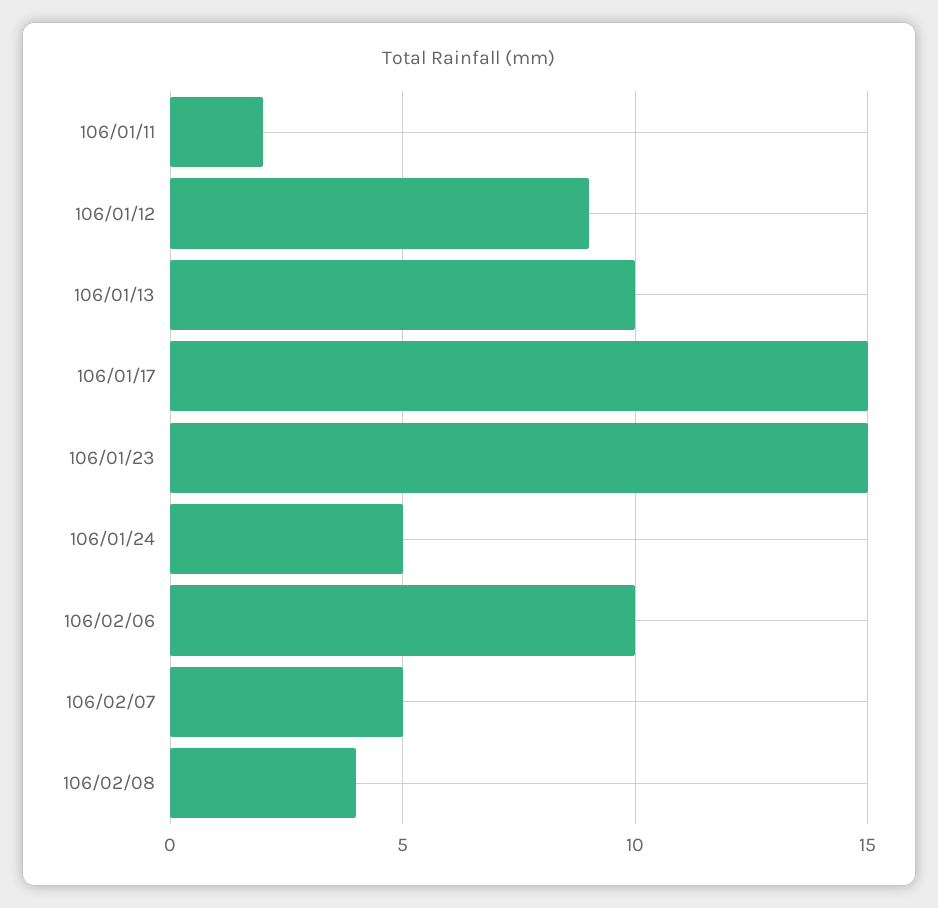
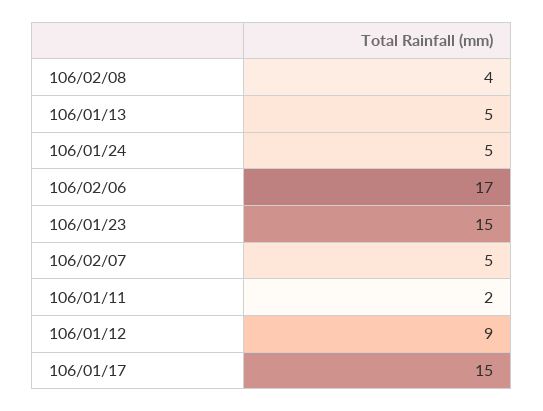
106/01/13: 10 -> 5
106/02/06: 10 -> 17

